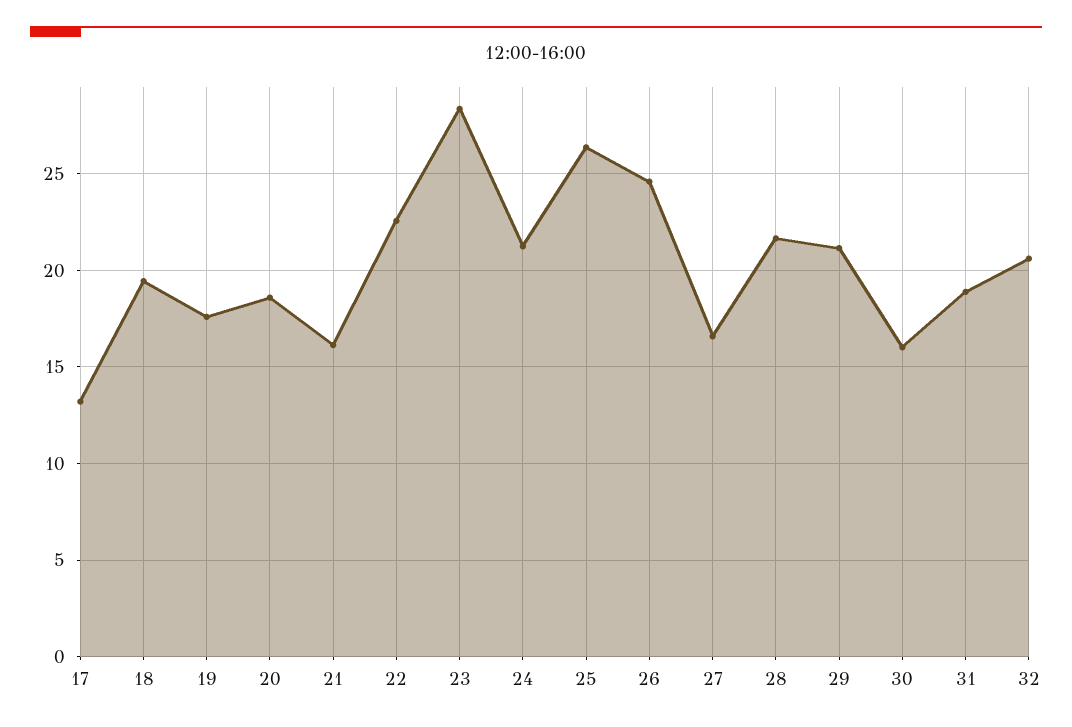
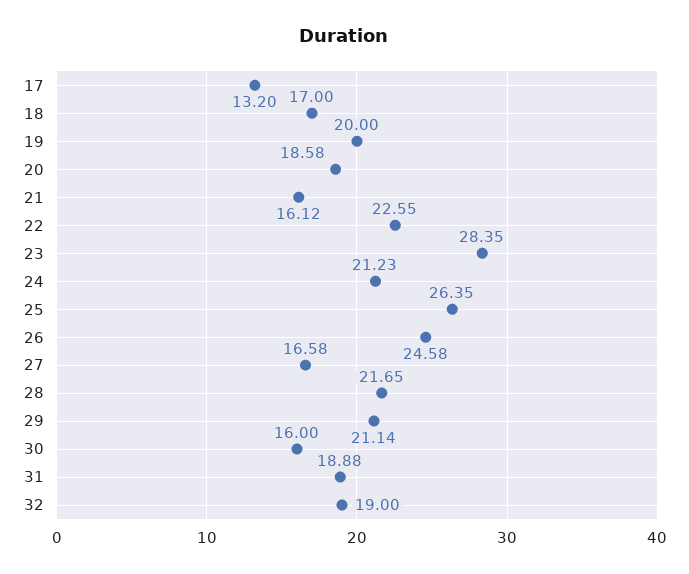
18: 19.5 -> 17
19: 17.5 -> 20
32: 20.5 -> 19

